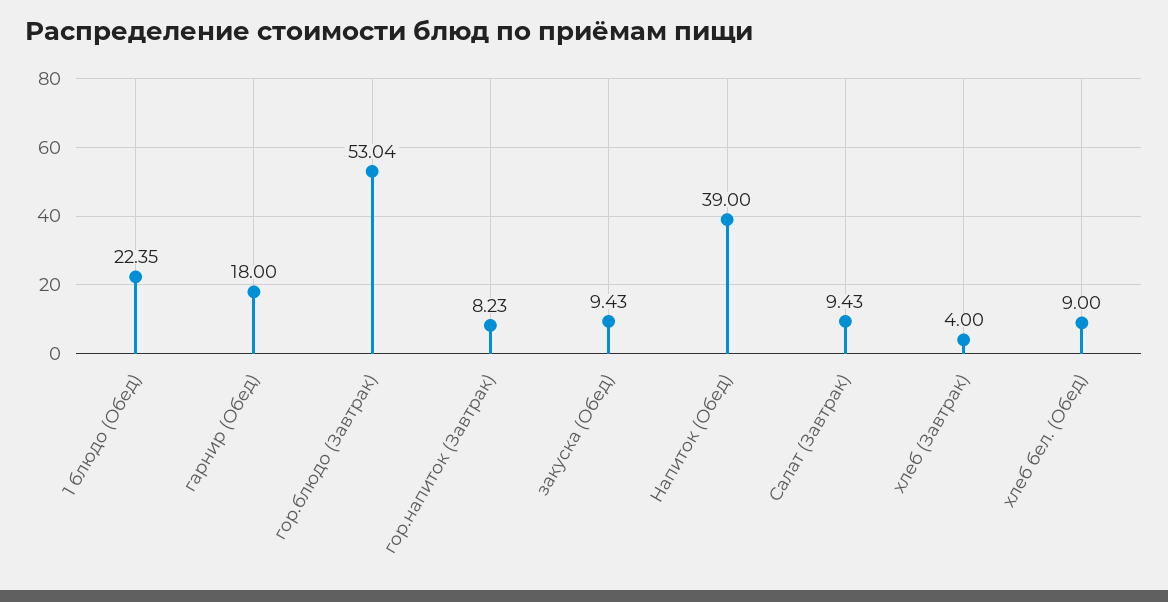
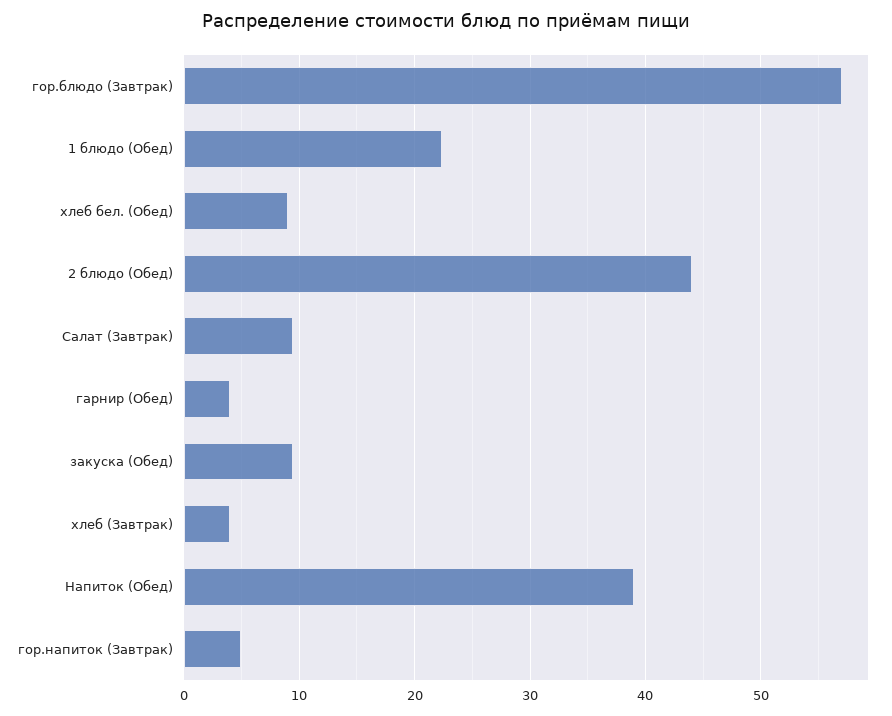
гарнир (Обед): 18 -> 4
гор.блюдо (Завтрак): 53.04 -> 57
гор.напиток (Завтрак): 8.23 -> 5
2 блюдо (Обед): none -> 44

